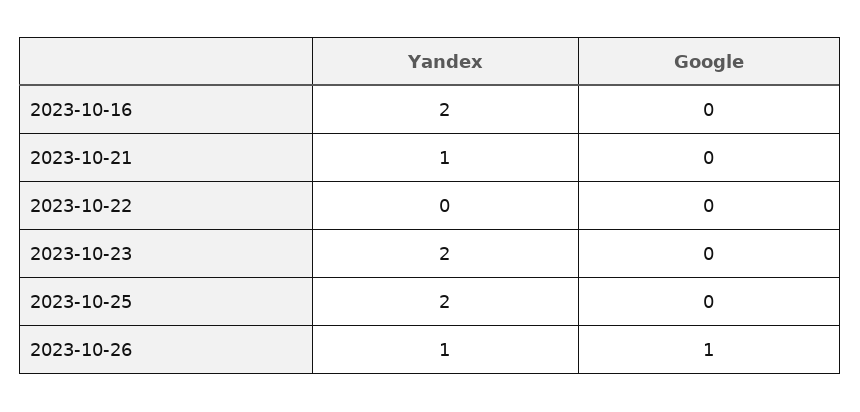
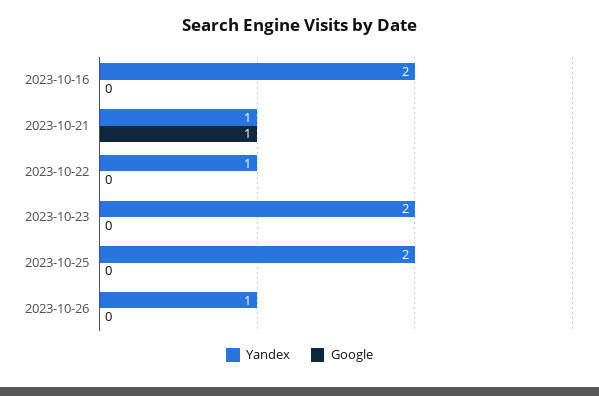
Google, 2023-10-21: 0 -> 1
Yandex, 2023-10-22: 0 -> 1
Google, 2023-10-26: 1 -> 0

